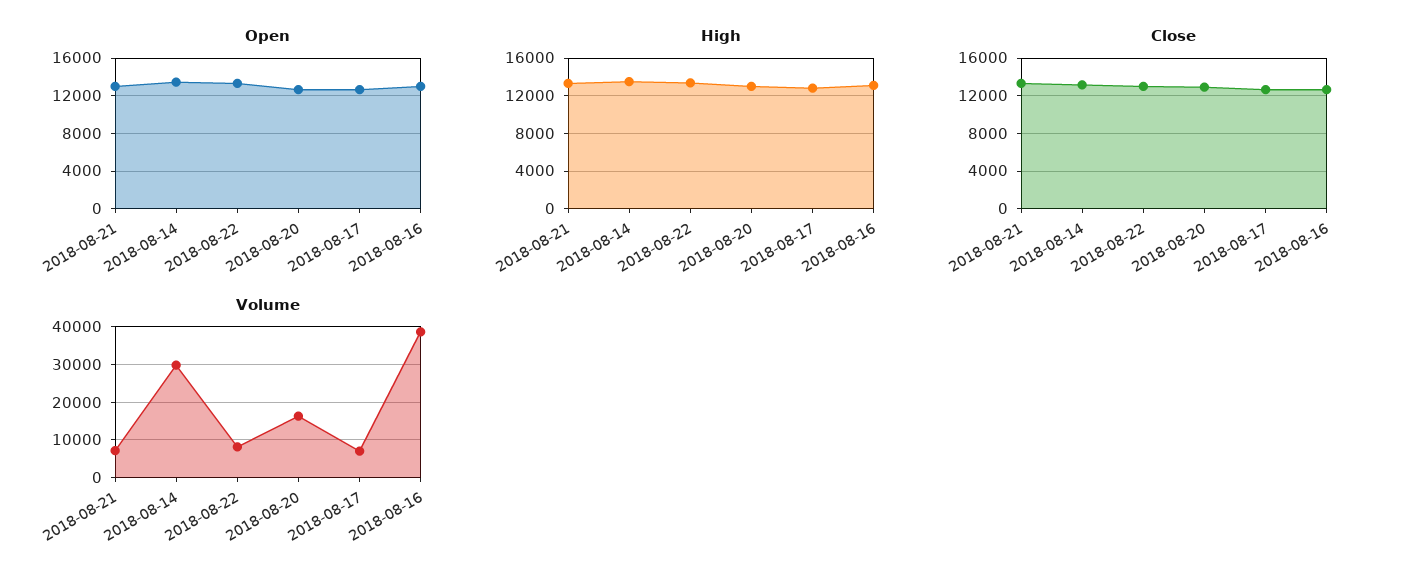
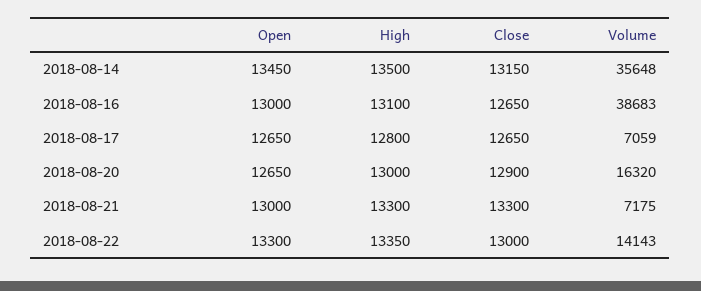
Volume, 2018-08-14: 30000 -> 35648
Volume, 2018-08-22: 8000 -> 14143

